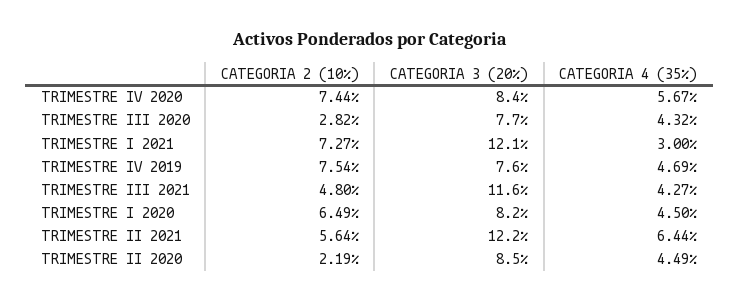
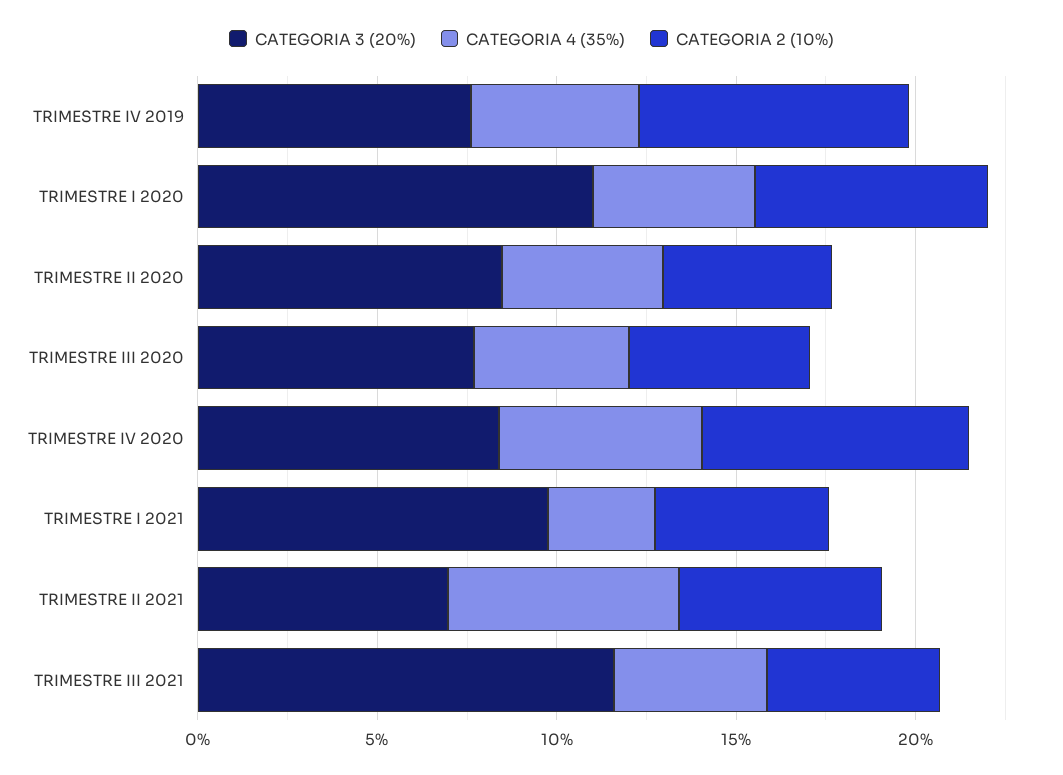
CATEGORIA 2 (10%), TRIMESTRE III 2020: 2.82 -> 5
CATEGORIA 2 (10%), TRIMESTRE I 2021: 7.27 -> 5
CATEGORIA 3 (20%), TRIMESTRE I 2021: 12.1 -> 10
CATEGORIA 3 (20%), TRIMESTRE I 2020: 8.2 -> 11
CATEGORIA 3 (20%), TRIMESTRE II 2021: 12.2 -> 7
CATEGORIA 2 (10%), TRIMESTRE II 2020: 2.19 -> 5

